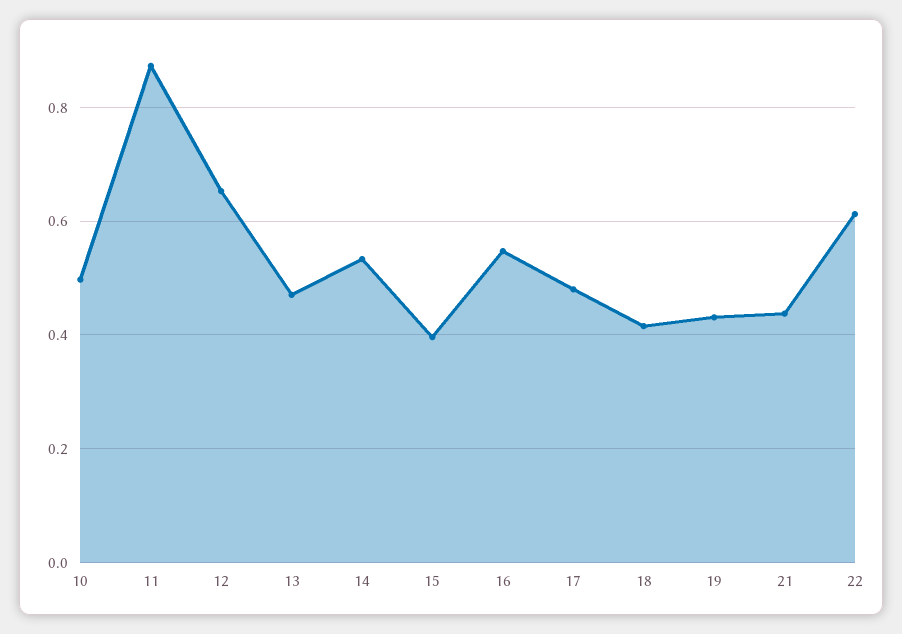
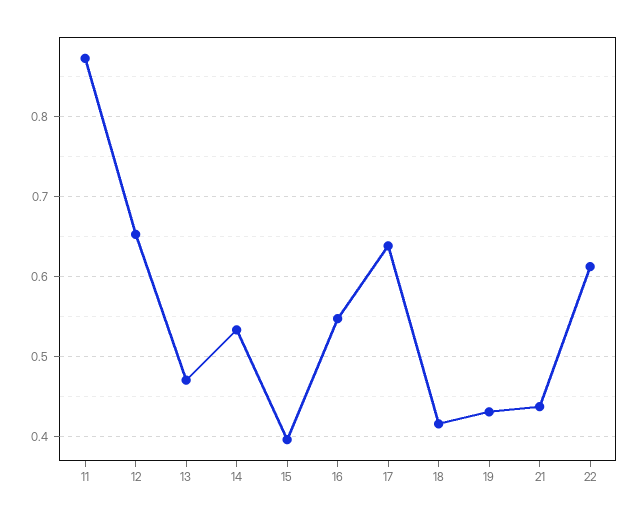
10: 0.5 -> none
17: 0.48 -> 0.64

